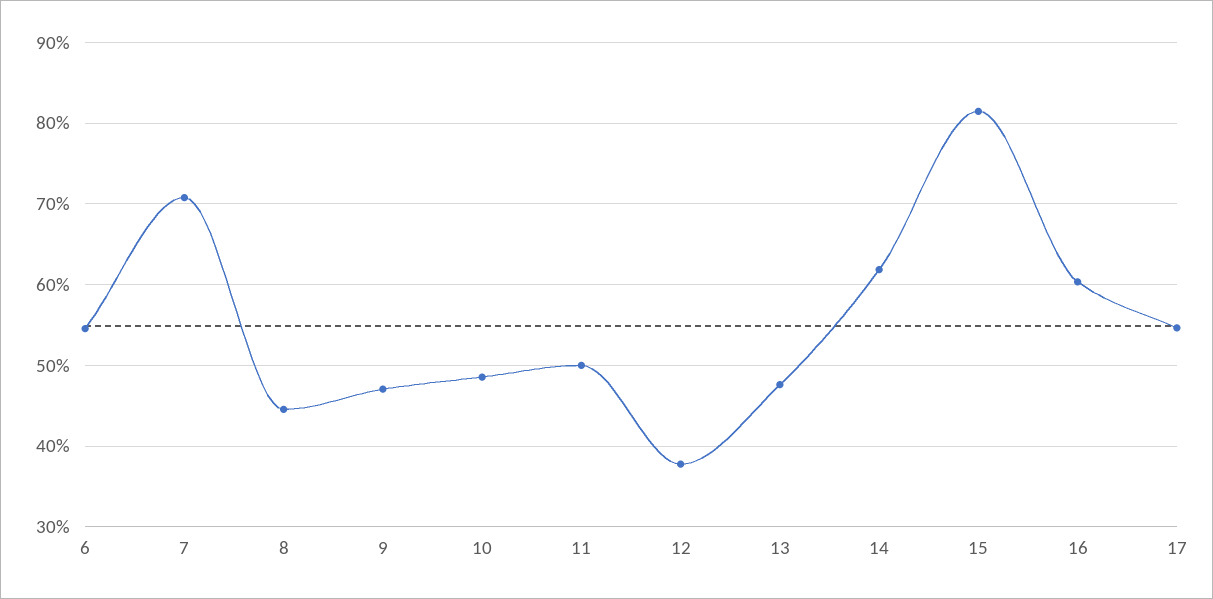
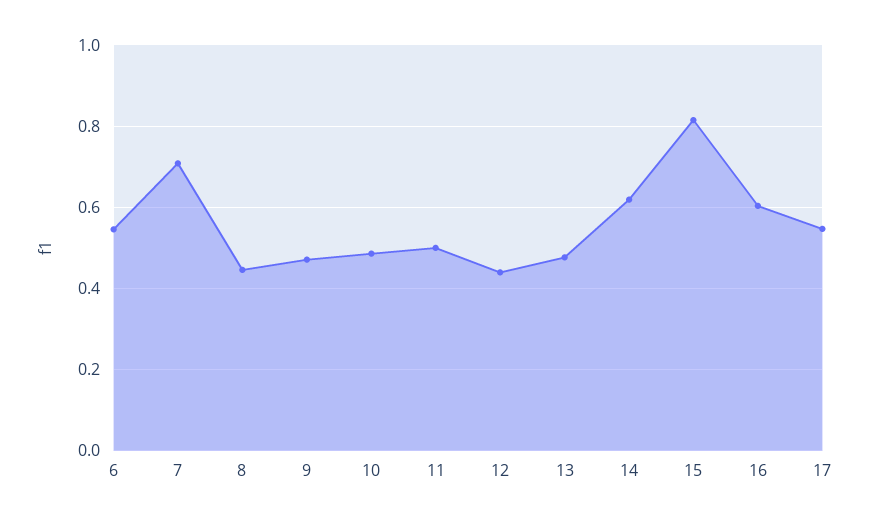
12: 0.38 -> 0.44

